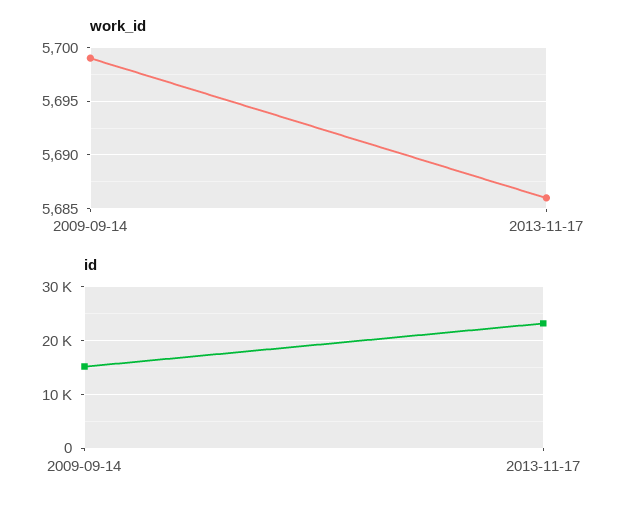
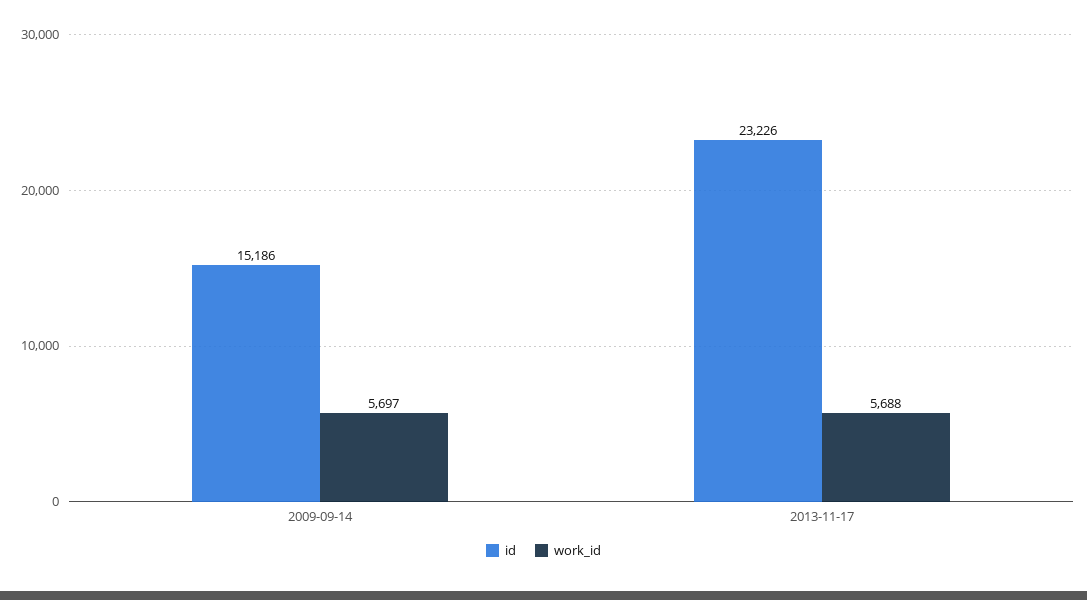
work_id, 2009-09-14: 5699 -> 5697
work_id, 2013-11-17: 5686 -> 5688

